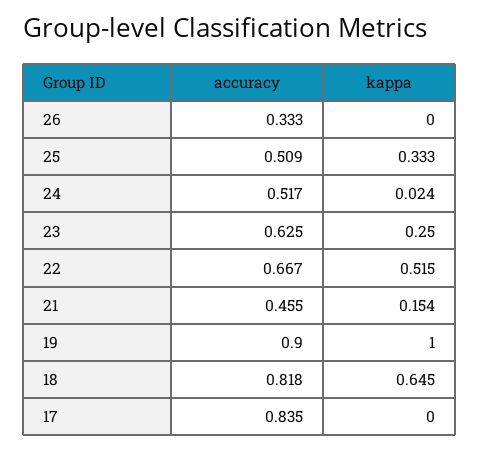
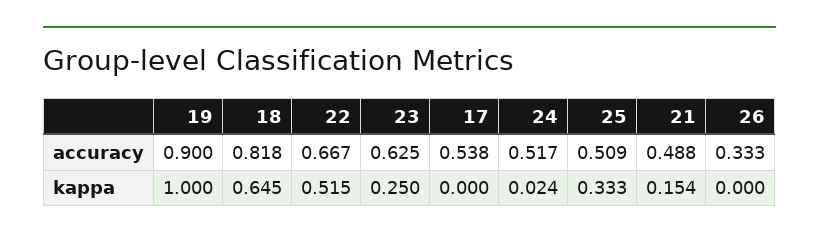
accuracy, 21: 0.455 -> 0.488
accuracy, 17: 0.835 -> 0.538

